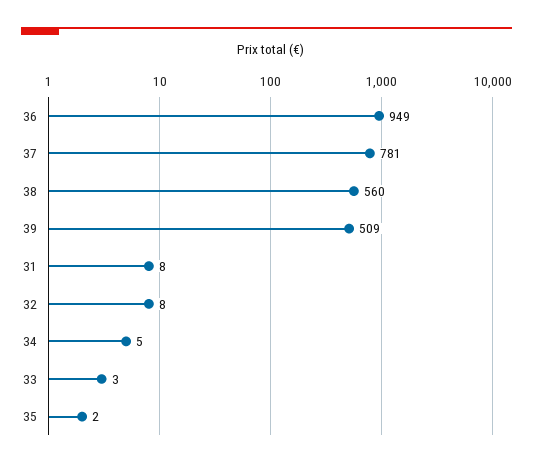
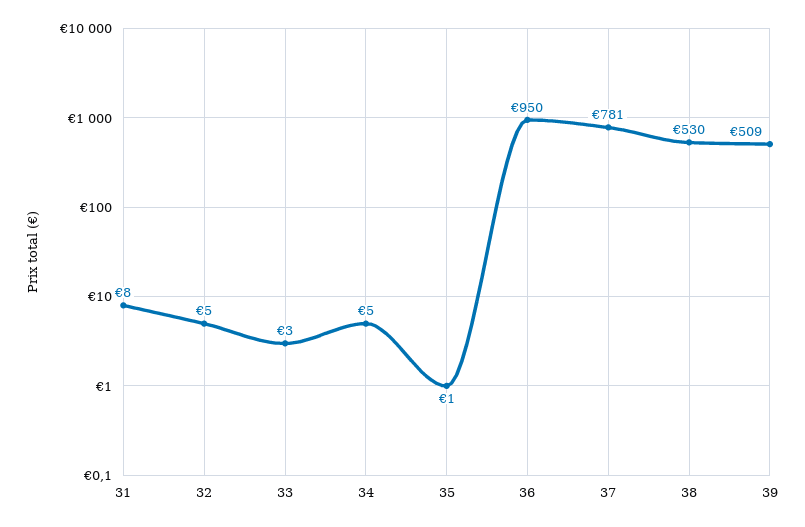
36: 949 -> 950
38: 560 -> 530
32: 8 -> 5
35: 2 -> 1

